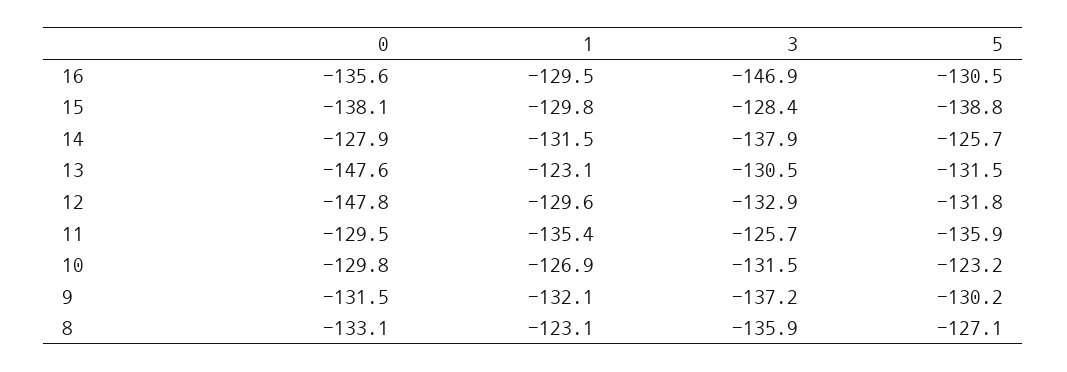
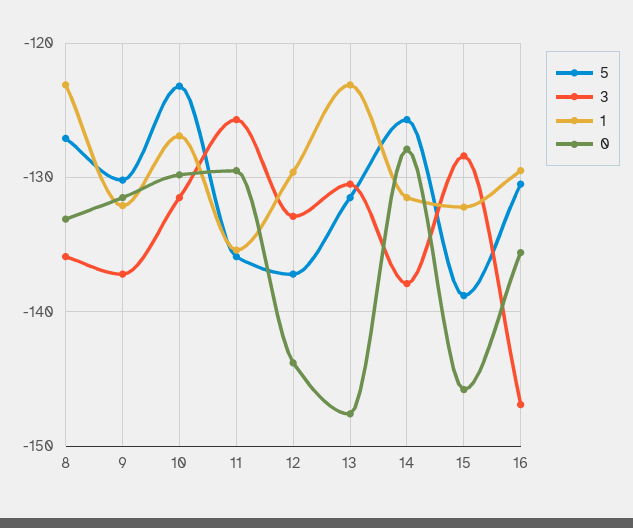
0, 15: -138.1 -> -146
1, 15: -129.8 -> -132
0, 12: -147.8 -> -144
5, 12: -131.8 -> -137

